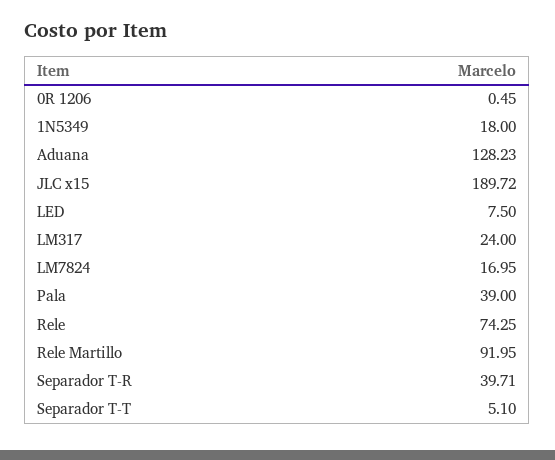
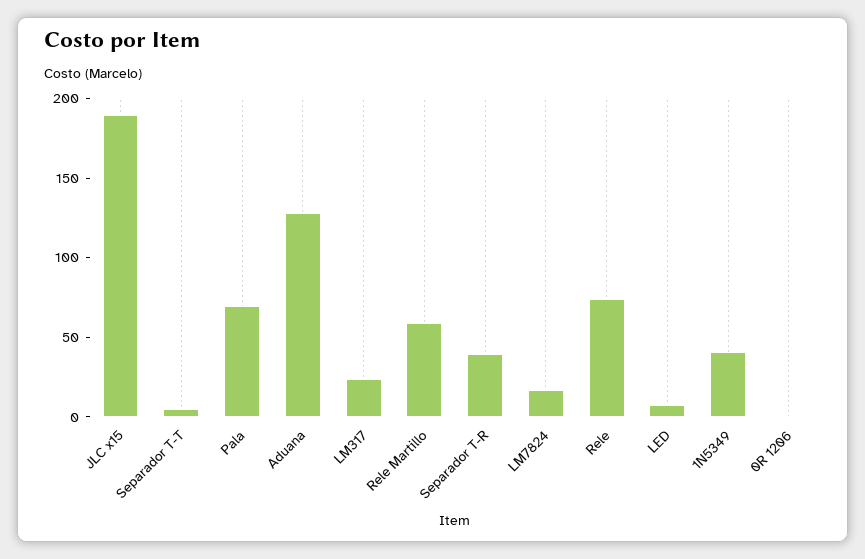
1N5349: 18 -> 40
Pala: 39 -> 70
Rele Martillo: 91.95 -> 60

